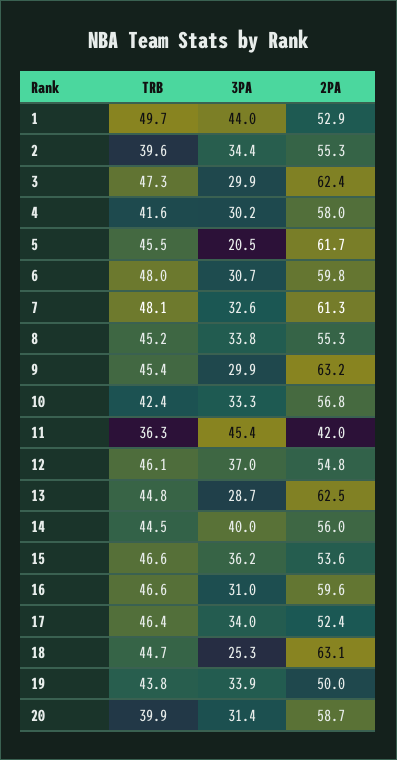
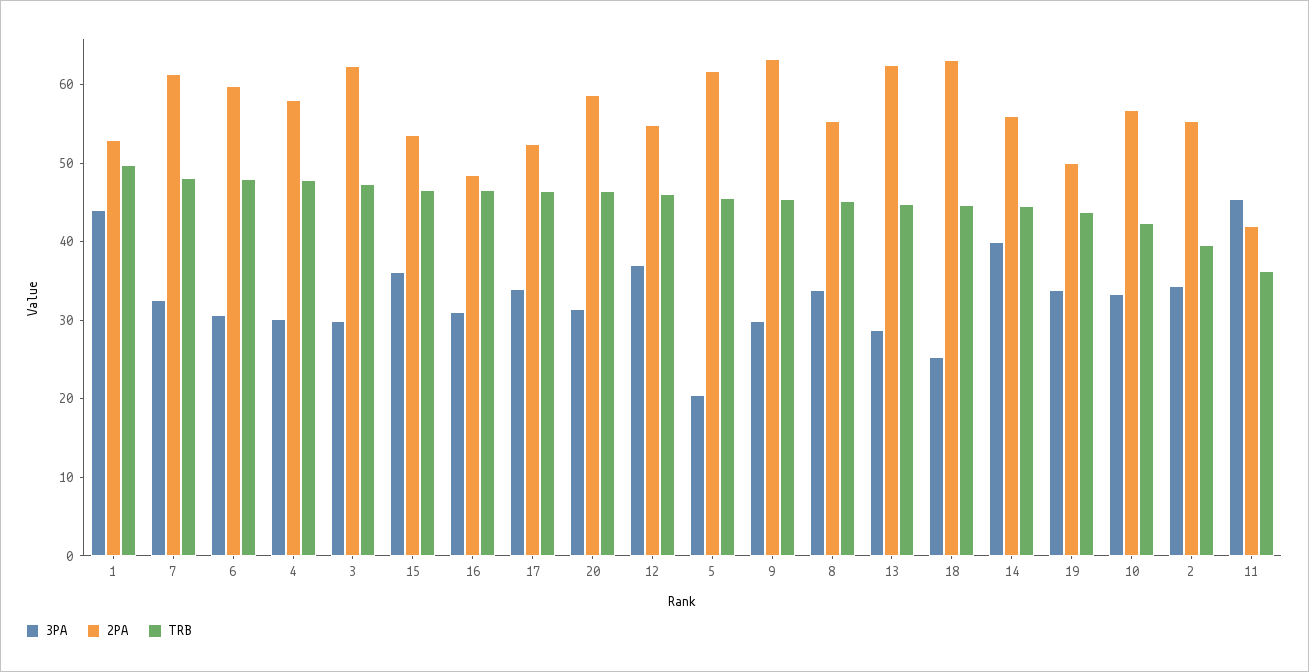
TRB, 4: 41.6 -> 48
2PA, 16: 59.6 -> 48
TRB, 20: 39.9 -> 46

